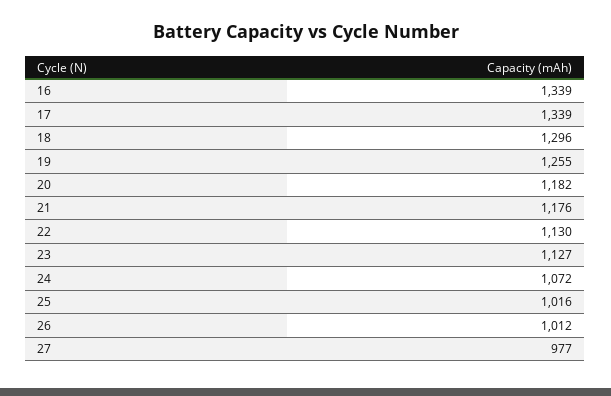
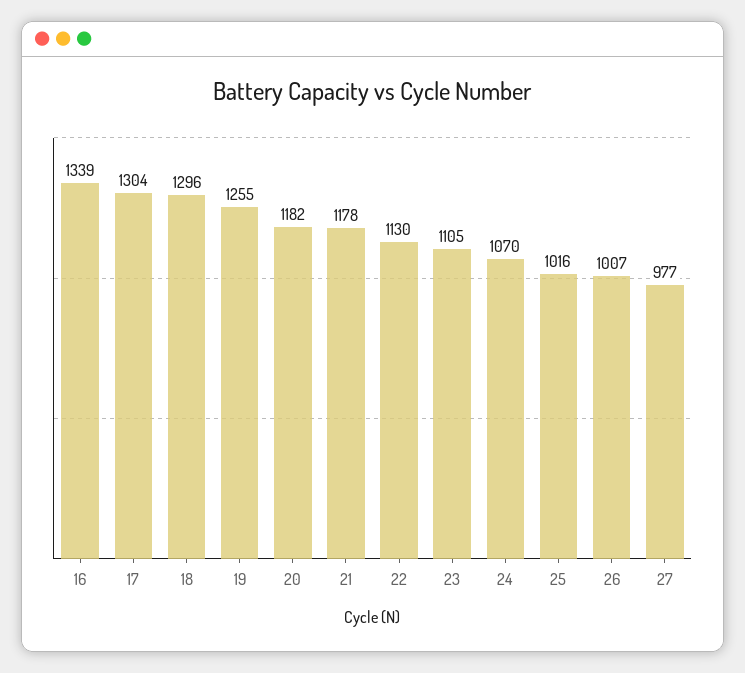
17: 1339 -> 1304
21: 1176 -> 1178
23: 1127 -> 1105
24: 1072 -> 1070
26: 1012 -> 1007

